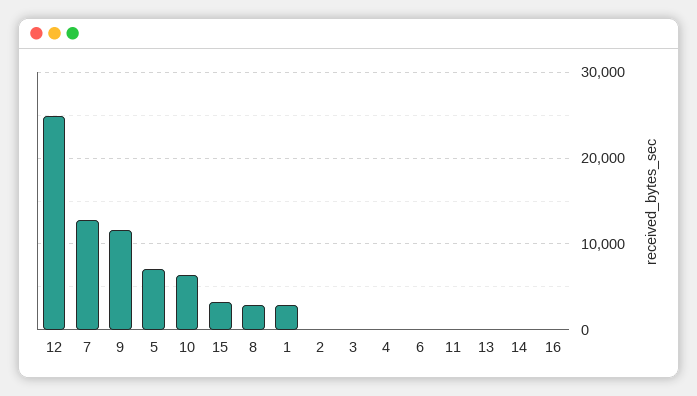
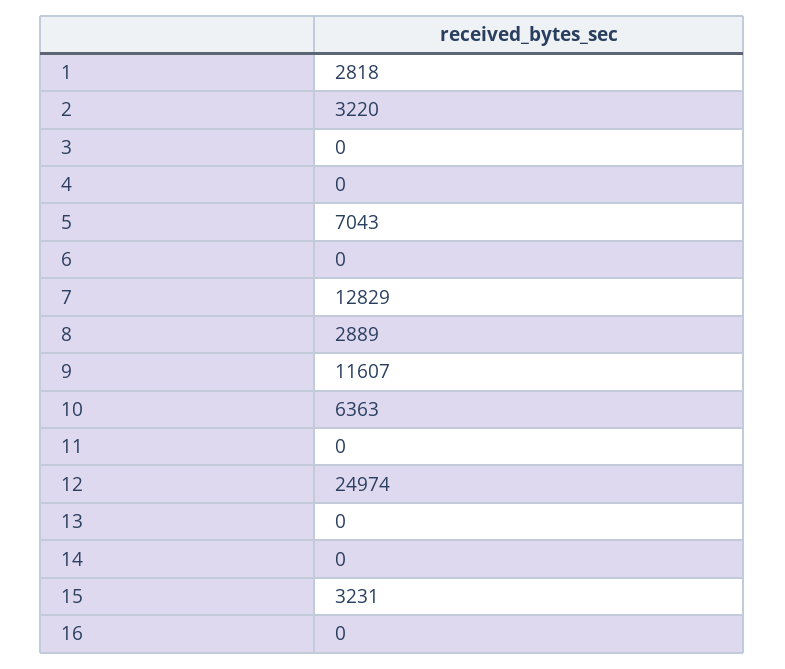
2: 0 -> 3220

